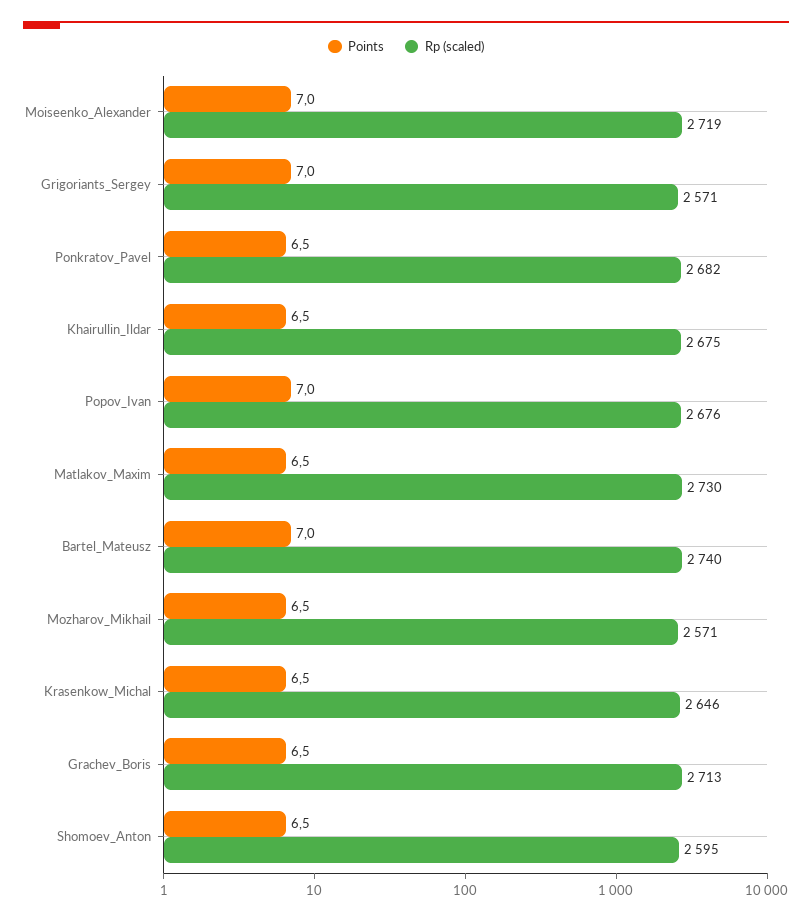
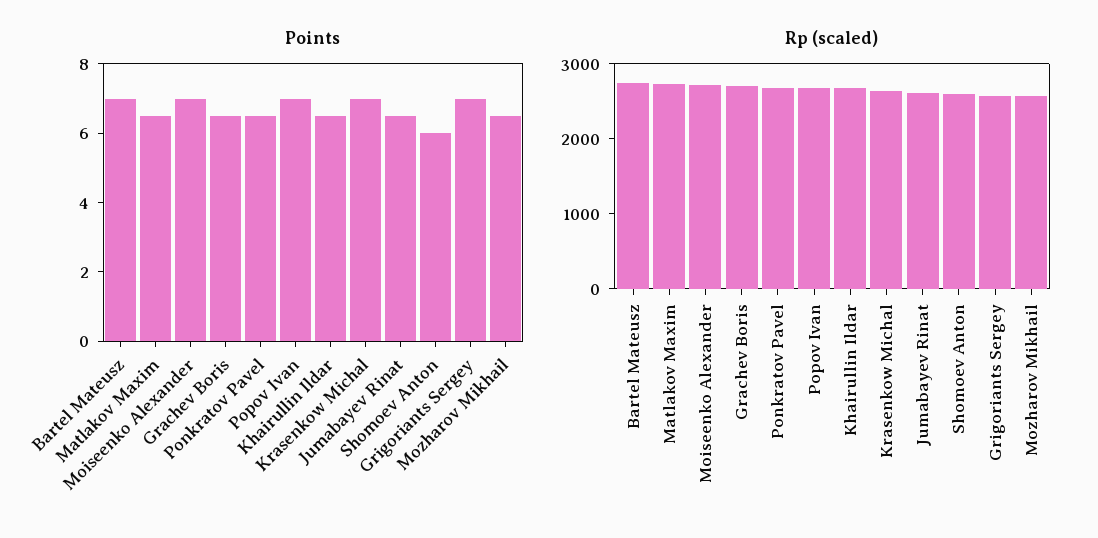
Points, Krasenkow_Michal: 6.5 -> 7
Points, Shomoev_Anton: 6.5 -> 6
Points, Jumabayev Rinat: none -> 6.5
Rp (scaled), Jumabayev Rinat: none -> 2600

